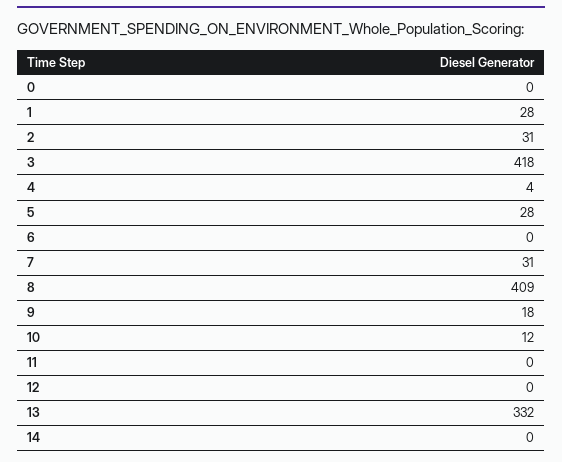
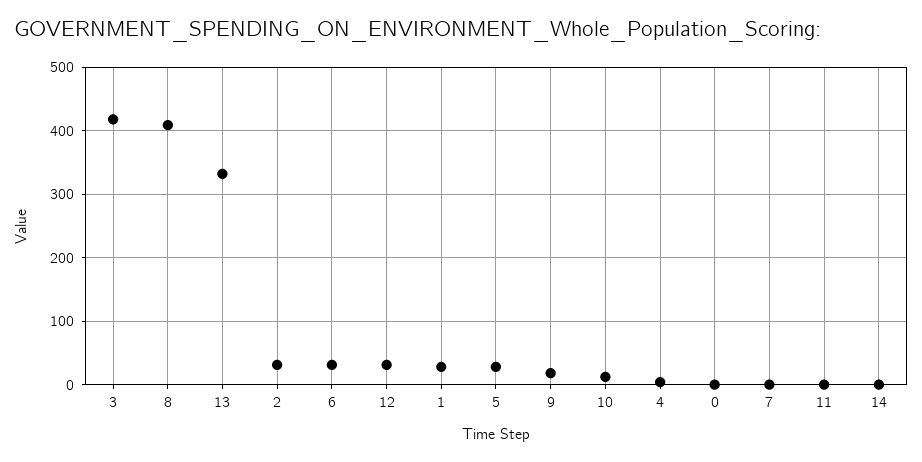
6: 0 -> 30
7: 31 -> 0
12: 0 -> 30

